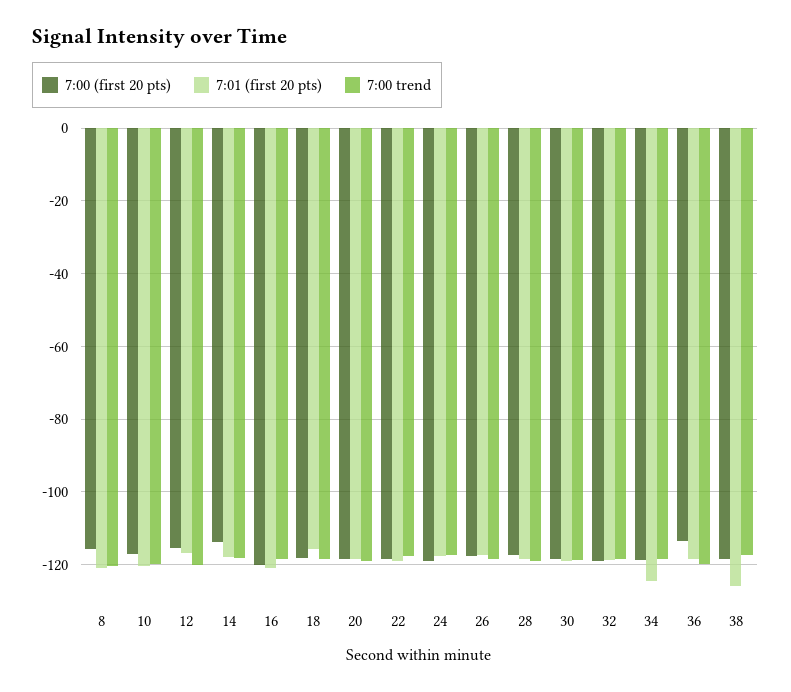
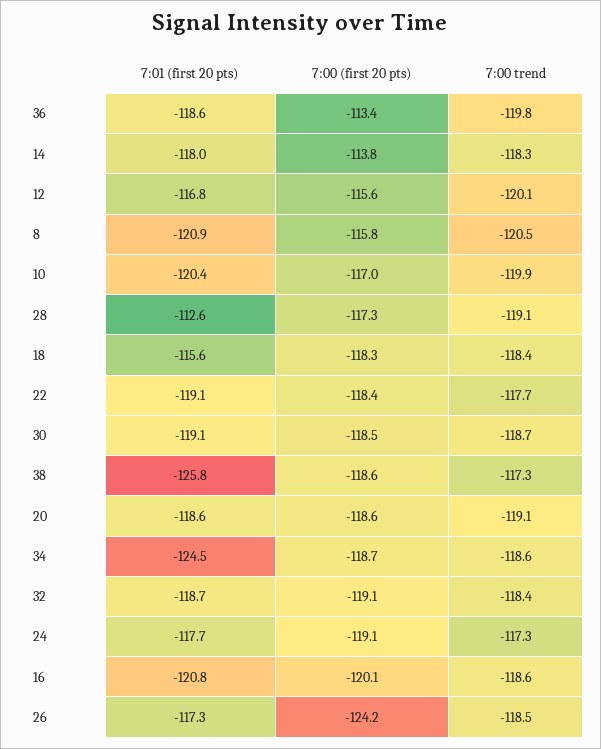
7:00 (first 20 pts), 26: -118 -> -124.2
7:01 (first 20 pts), 28: -118 -> -112.6

